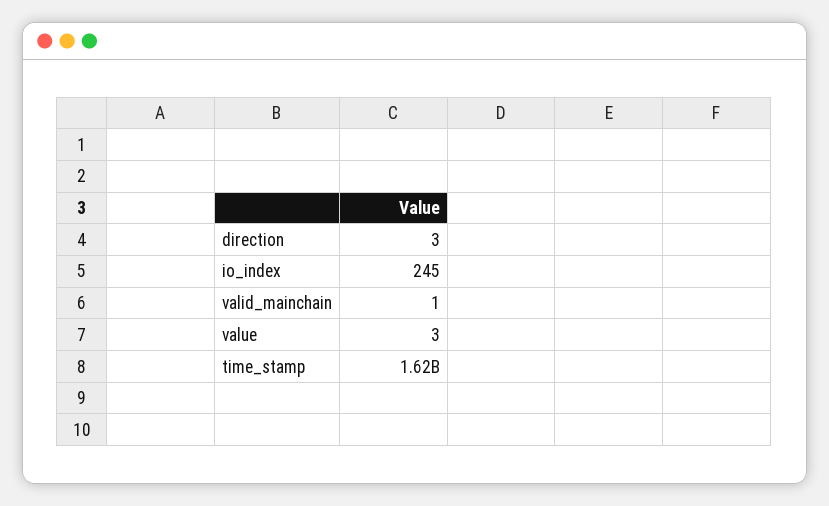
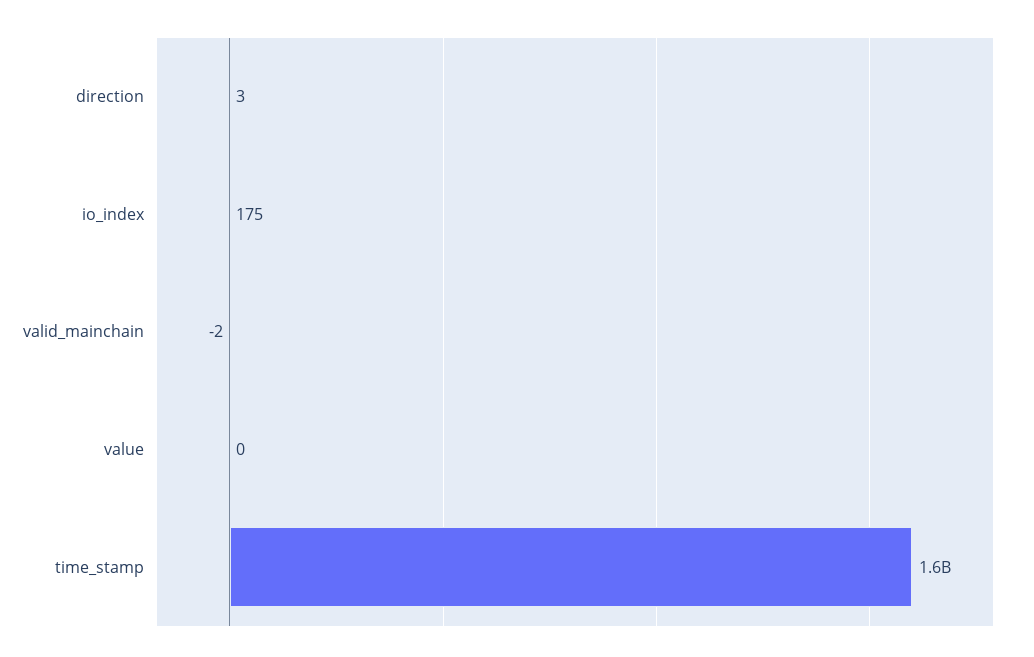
io_index: 245 -> 175
valid_mainchain: 1 -> -2
value: 3 -> 0

